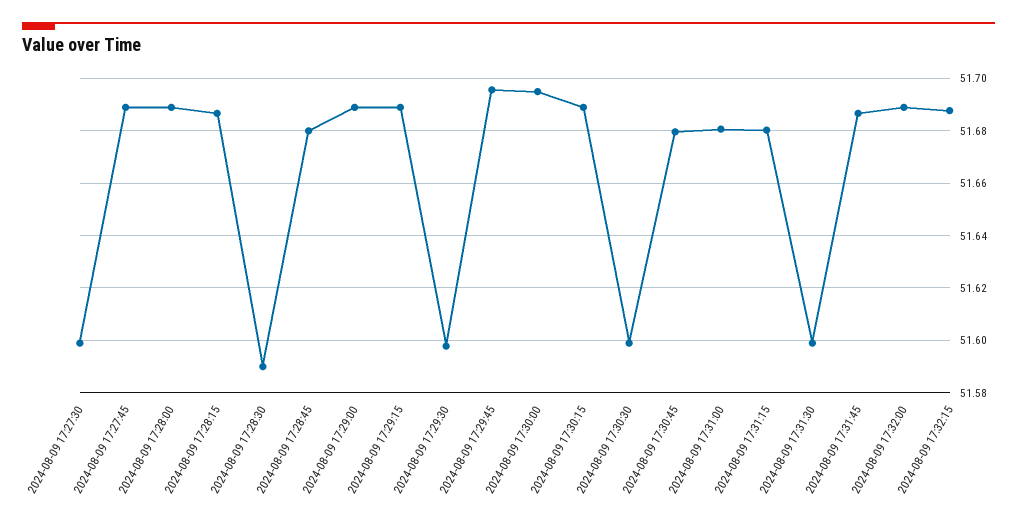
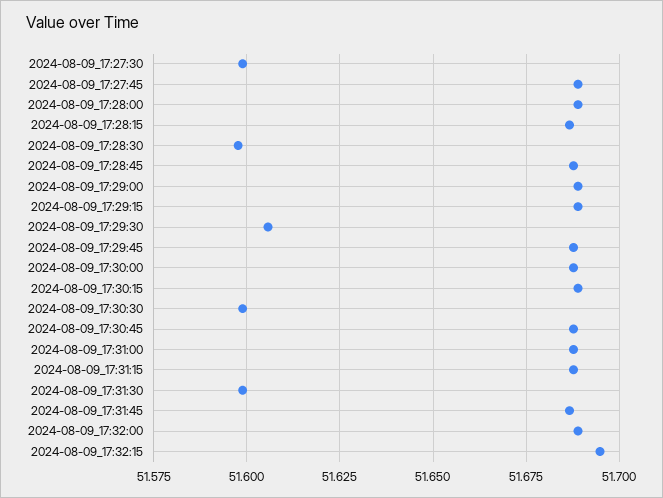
2024-08-09 17:28:30: 51.59 -> 51.5975
2024-08-09 17:28:45: 51.68 -> 51.6875
2024-08-09 17:29:30: 51.5975 -> 51.605
2024-08-09 17:29:45: 51.695 -> 51.6875
2024-08-09 17:30:00: 51.695 -> 51.6875
2024-08-09 17:30:45: 51.68 -> 51.6875
2024-08-09 17:31:00: 51.68 -> 51.6875
2024-08-09 17:31:15: 51.68 -> 51.6875
2024-08-09 17:32:15: 51.6875 -> 51.695

